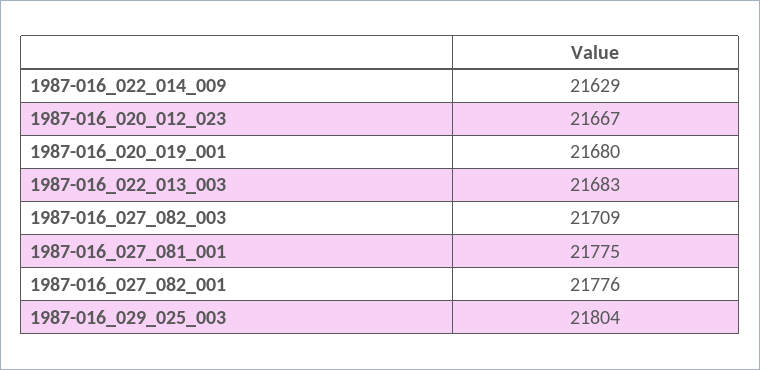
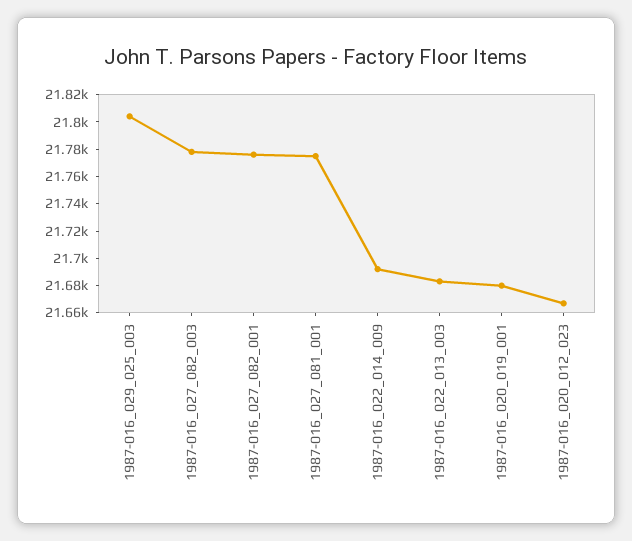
1987-016_022_014_009: 21629 -> 21690
1987-016_027_082_003: 21709 -> 21780

